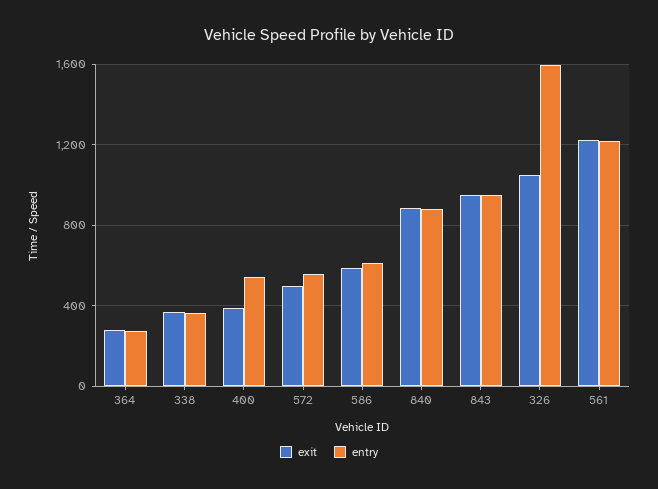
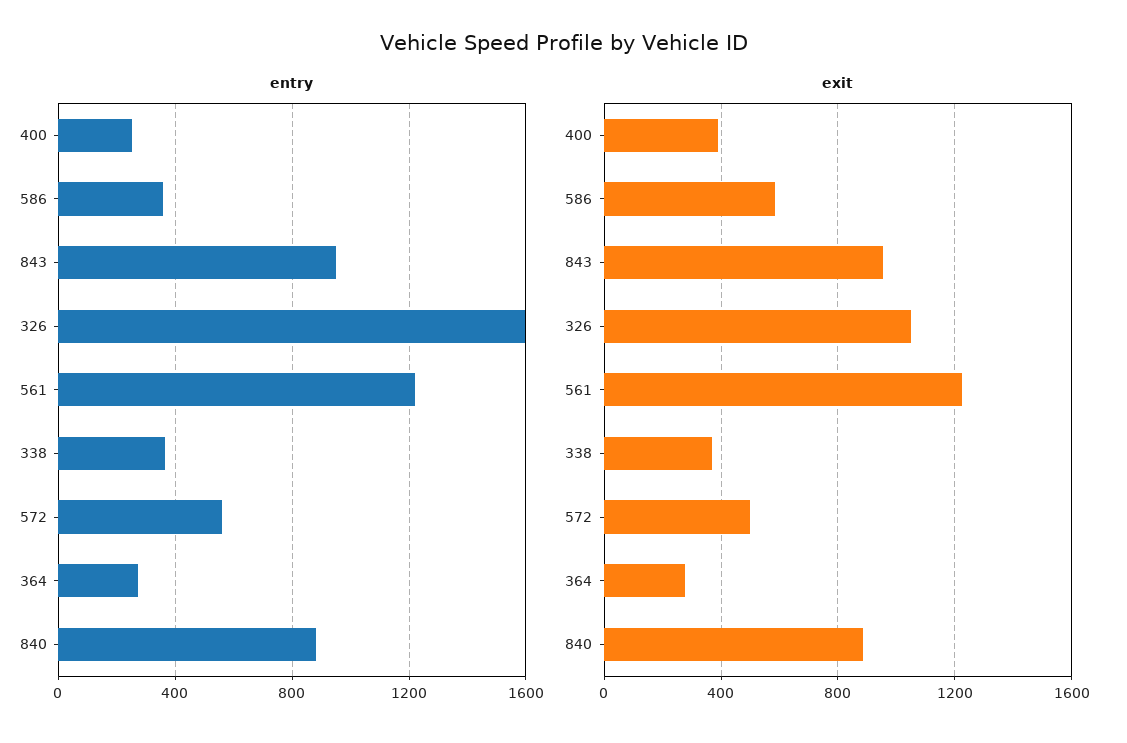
entry, 400: 550 -> 250
entry, 586: 600 -> 350

